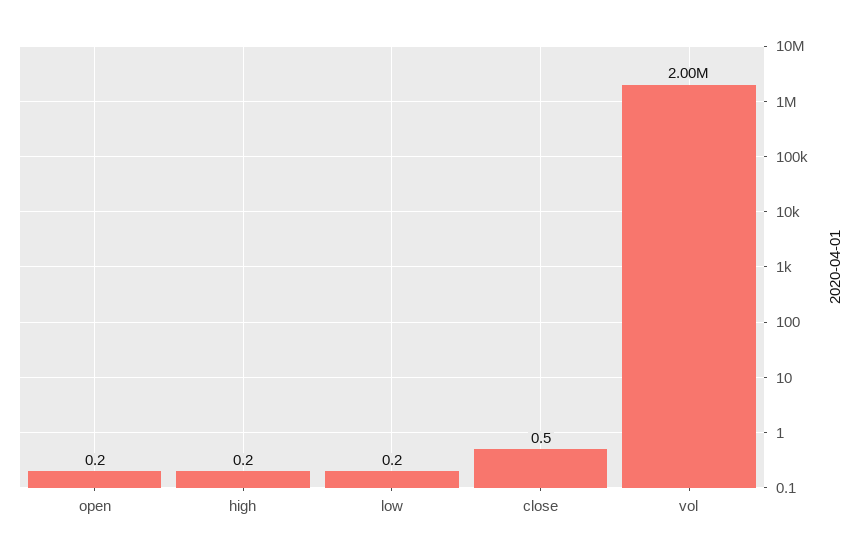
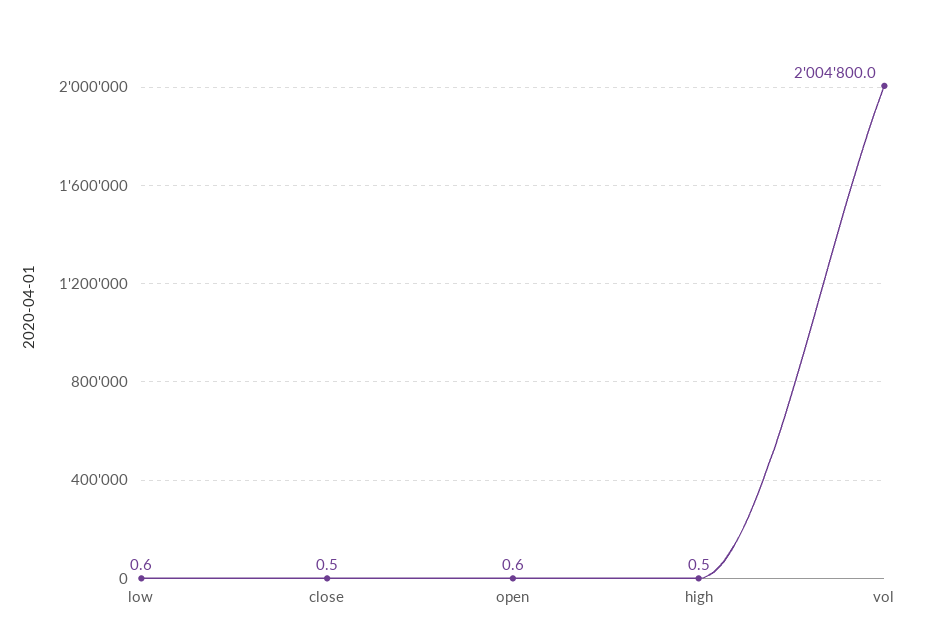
open: 0.2 -> 0.6
high: 0.2 -> 0.5
low: 0.2 -> 0.6

